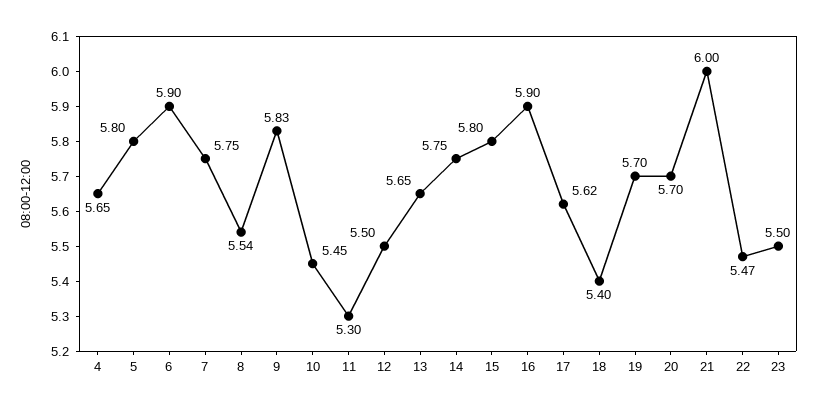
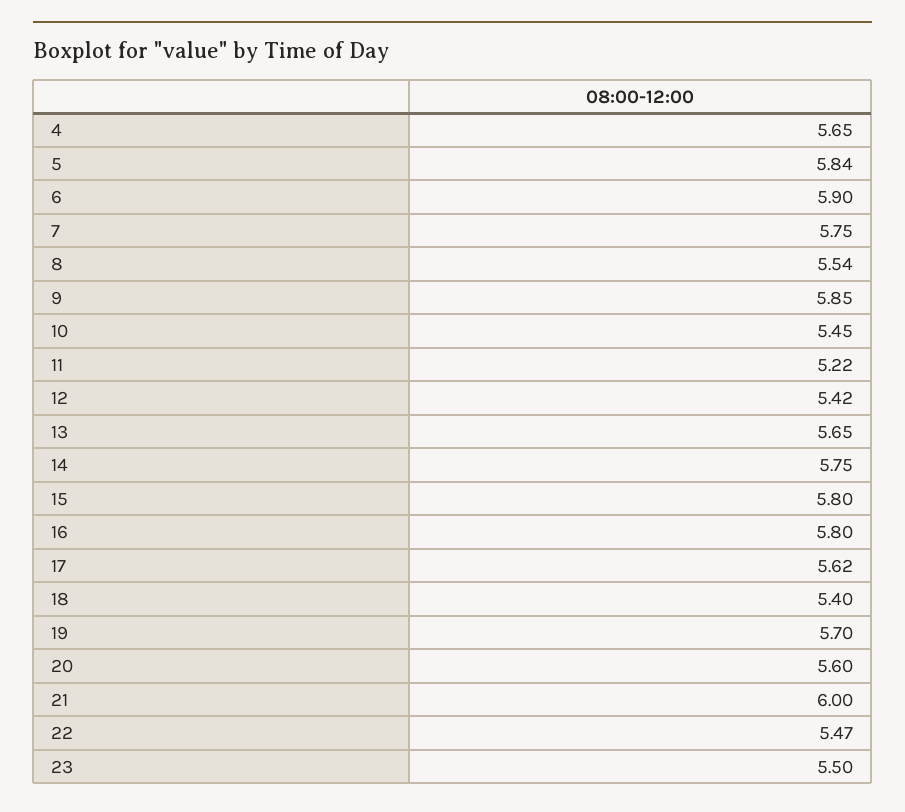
5: 5.8 -> 5.84
9: 5.83 -> 5.85
11: 5.3 -> 5.22
12: 5.5 -> 5.42
16: 5.9 -> 5.8
20: 5.7 -> 5.6

